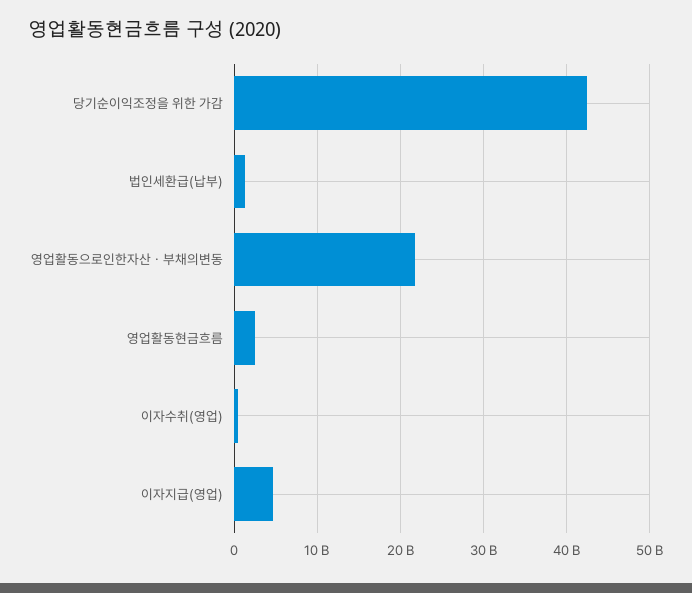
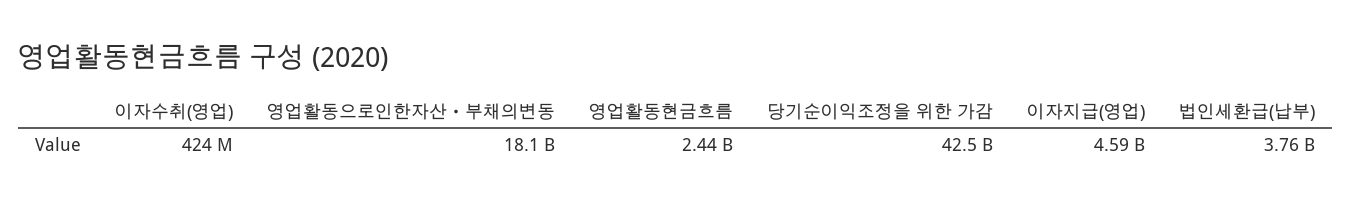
법인세환급(납부): 1000000000 -> 3760000000
영업활동으로인한자산ㆍ부채의변동: 22000000000 -> 18100000000

